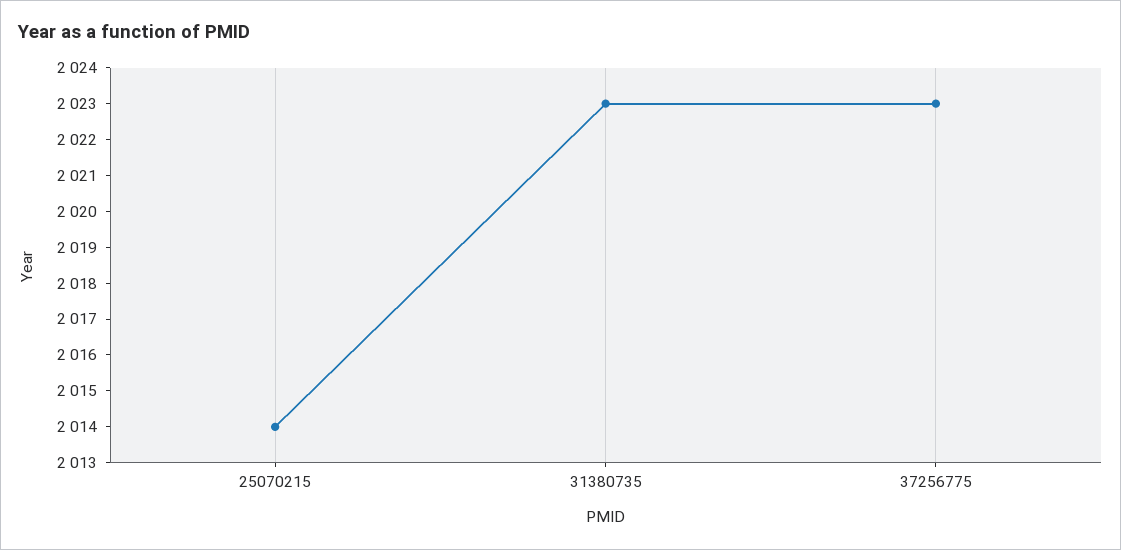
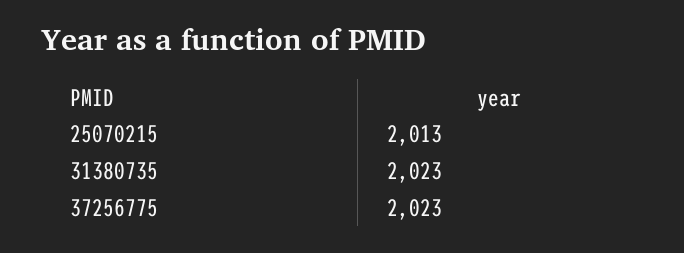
25070215: 2014 -> 2013

